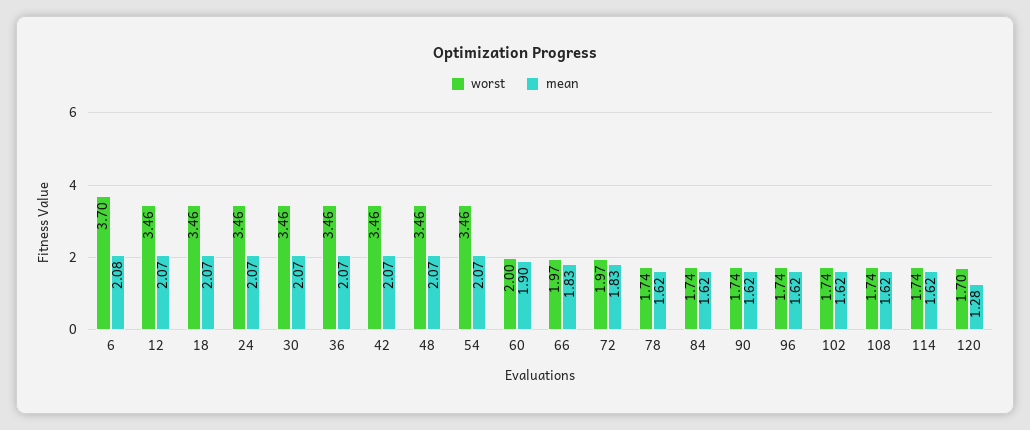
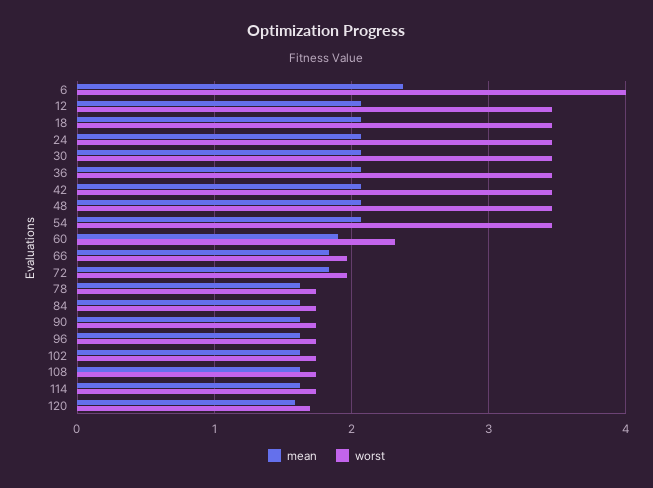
worst, 6: 3.7 -> 4
mean, 6: 2.08 -> 2.4
worst, 60: 2 -> 2.3
mean, 120: 1.28 -> 1.6

